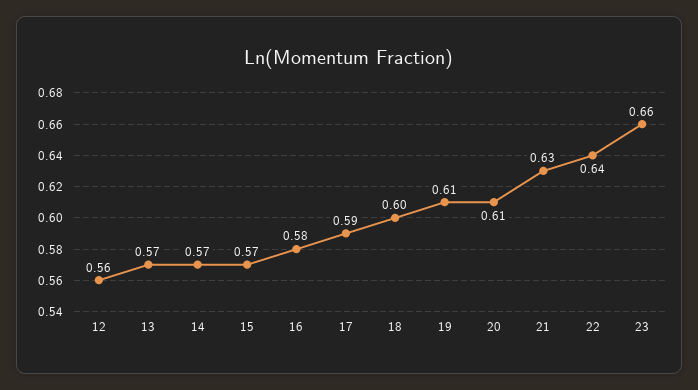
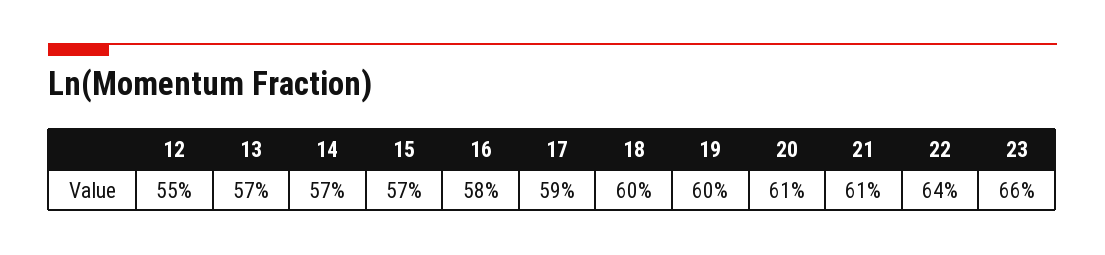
12: 0.56 -> 0.55
19: 0.61 -> 0.6
21: 0.63 -> 0.61

